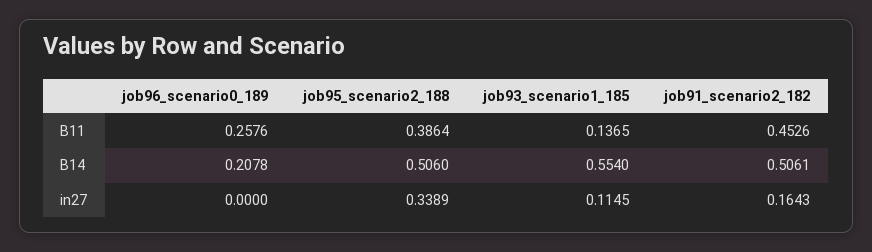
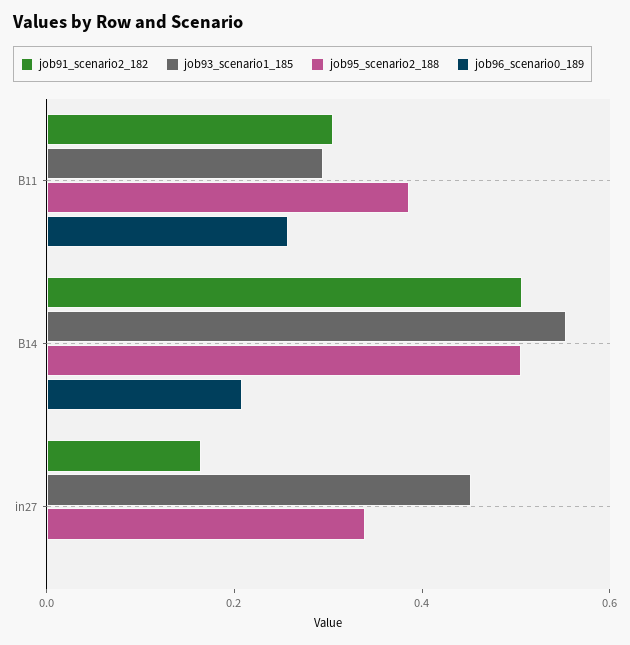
job93_scenario1_185, B11: 0.1365 -> 0.3
job91_scenario2_182, B11: 0.4526 -> 0.3
job93_scenario1_185, in27: 0.1145 -> 0.45

